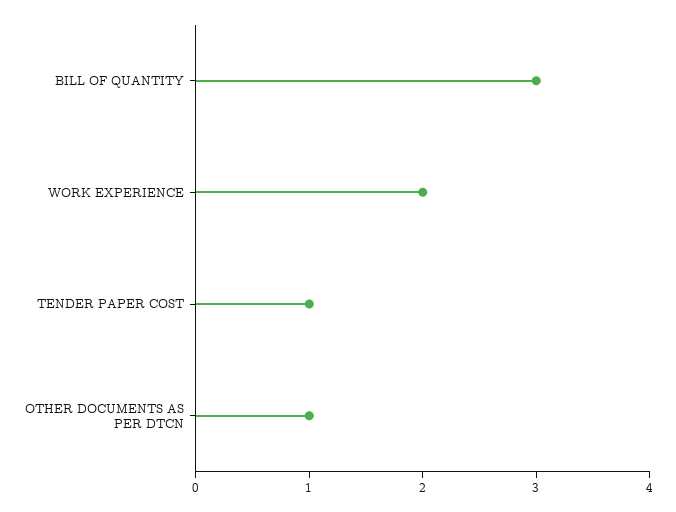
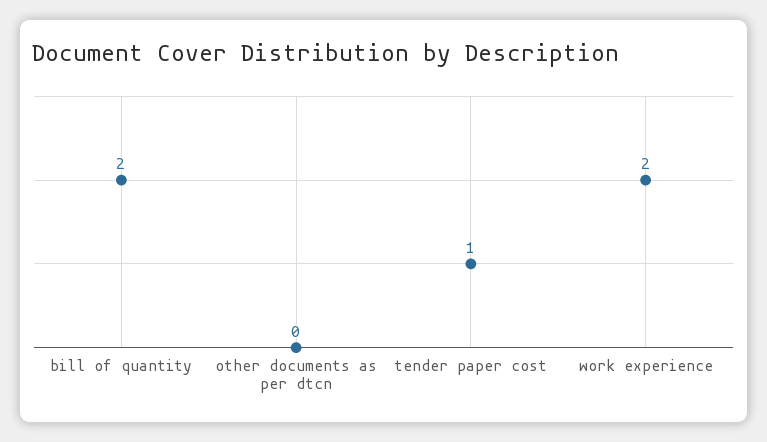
BILL OF QUANTITY: 3 -> 2
OTHER DOCUMENTS AS PER DTCN: 1 -> 0

